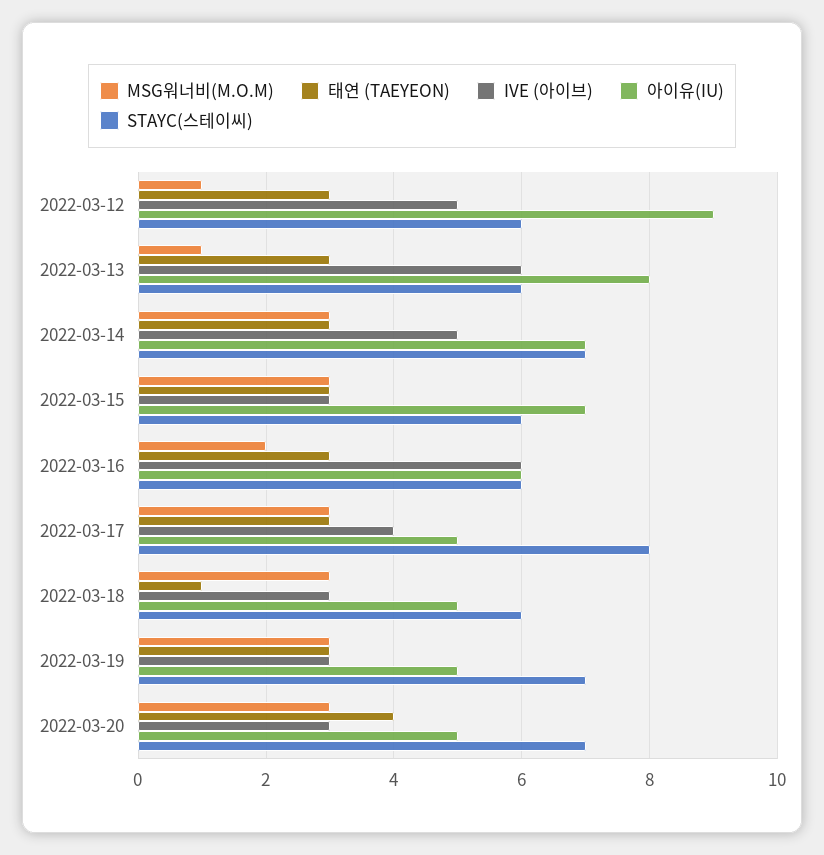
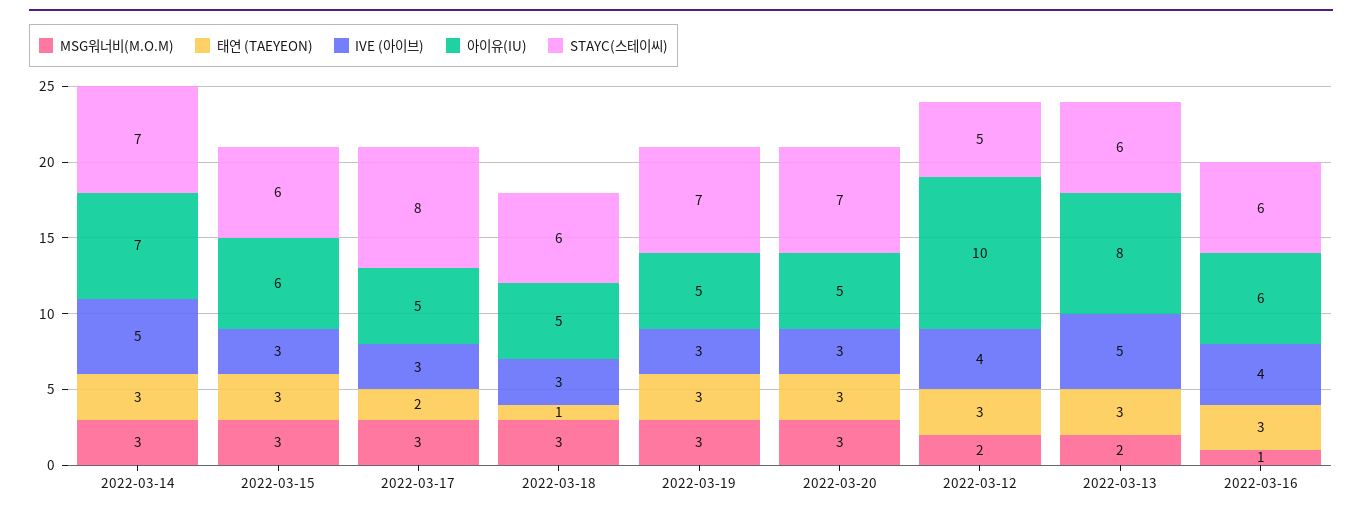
MSG워너비(M.O.M), 2022-03-12: 1 -> 2
IVE (아이브), 2022-03-12: 5 -> 4
아이유(IU), 2022-03-12: 9 -> 10
STAYC(스테이씨), 2022-03-12: 6 -> 5
MSG워너비(M.O.M), 2022-03-13: 1 -> 2
IVE (아이브), 2022-03-13: 6 -> 5
아이유(IU), 2022-03-15: 7 -> 6
MSG워너비(M.O.M), 2022-03-16: 2 -> 1
IVE (아이브), 2022-03-16: 6 -> 4
태연 (TAEYEON), 2022-03-17: 3 -> 2
IVE (아이브), 2022-03-17: 4 -> 3
태연 (TAEYEON), 2022-03-20: 4 -> 3

